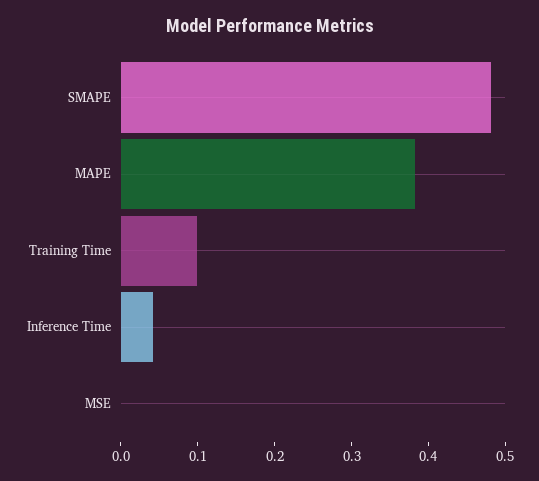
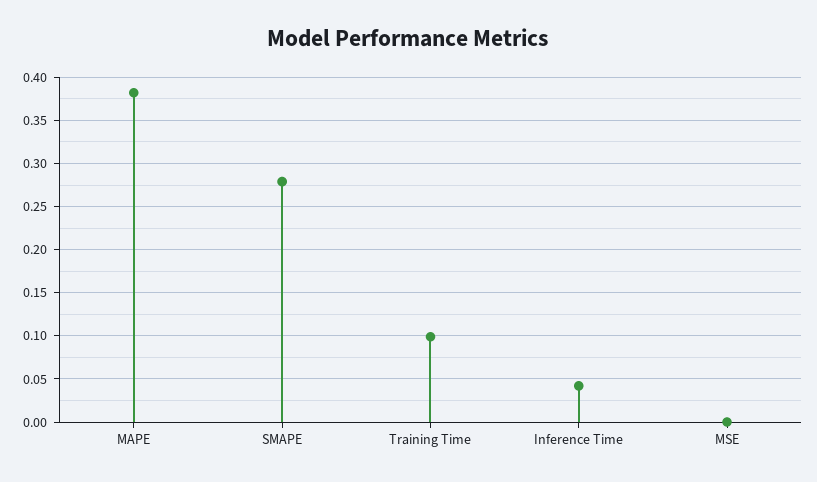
SMAPE: 0.48 -> 0.28

